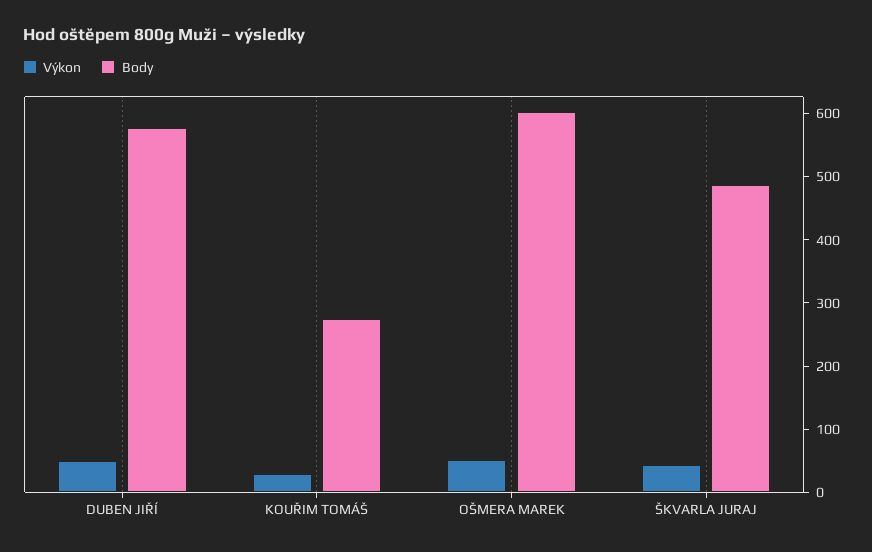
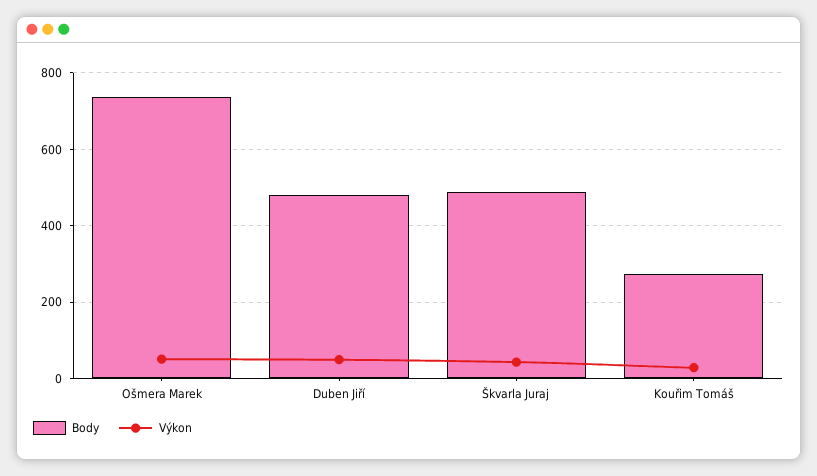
Body, DUBEN JIŘÍ: 580 -> 480
Body, OŠMERA MAREK: 600 -> 740

